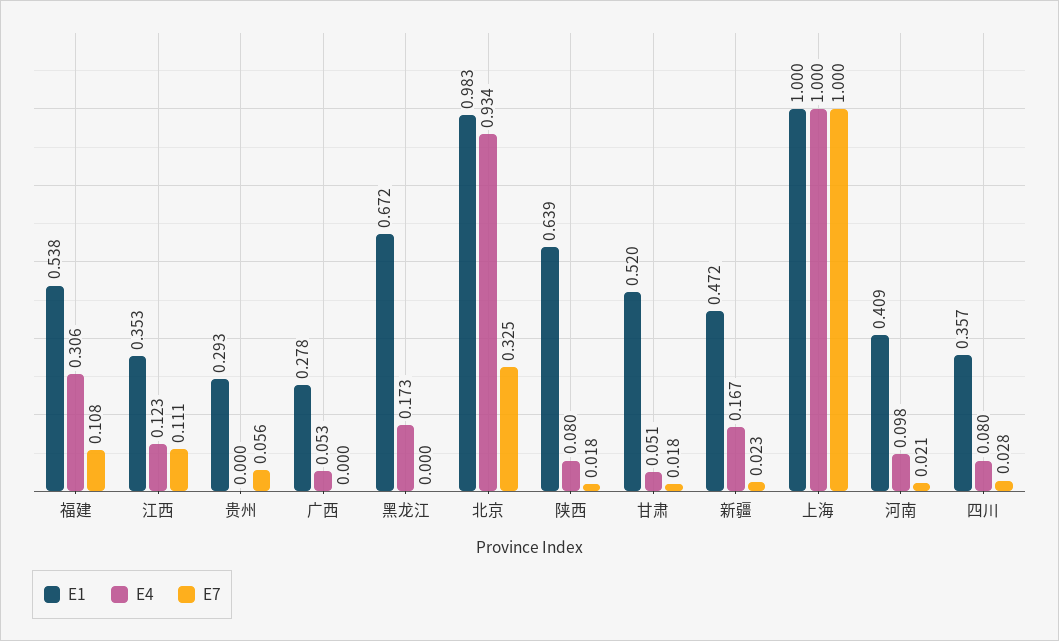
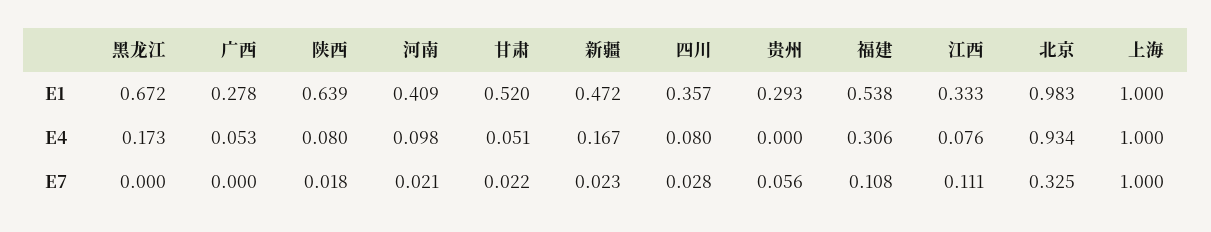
E1, 江西: 0.353 -> 0.333
E4, 江西: 0.123 -> 0.076
E7, 甘肃: 0.018 -> 0.022

